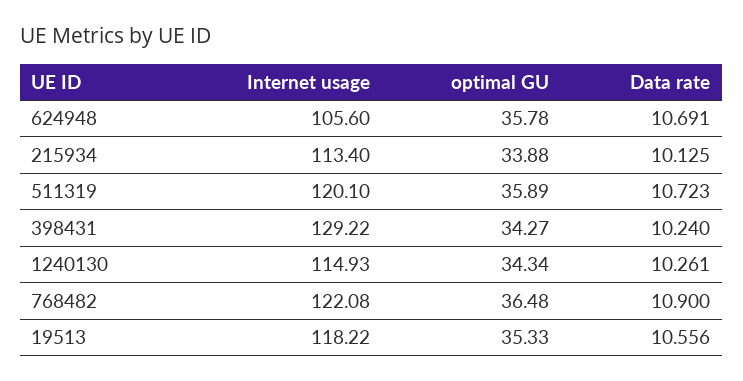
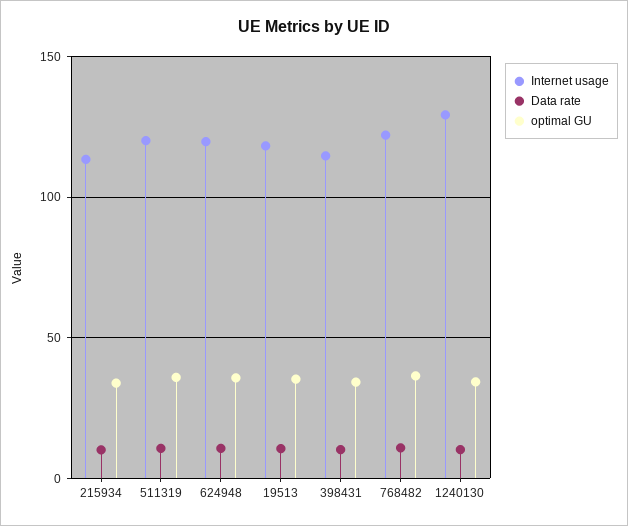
Internet usage, 624948: 105.6 -> 120
Internet usage, 398431: 129.22 -> 115
Internet usage, 1240130: 114.93 -> 130

